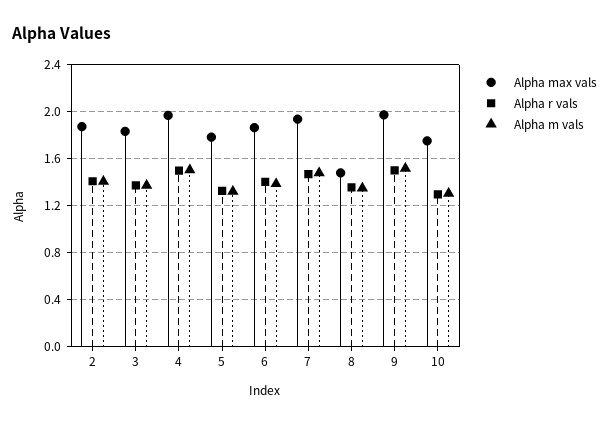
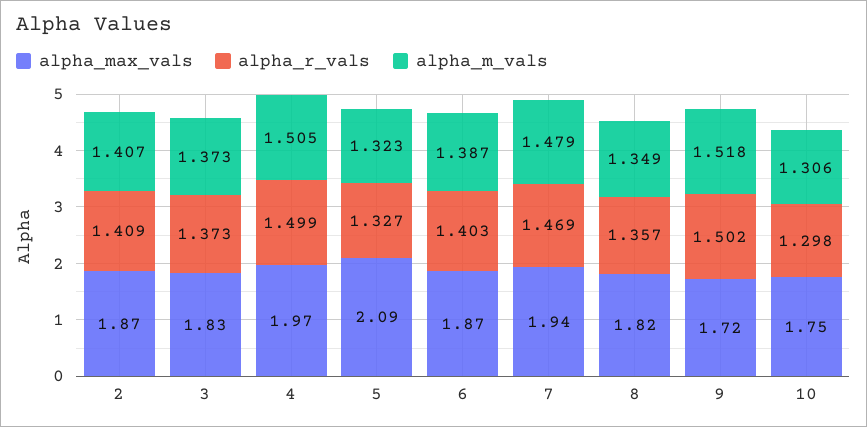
Alpha max vals, 5: 1.8 -> 2.09
Alpha max vals, 8: 1.5 -> 1.82
Alpha max vals, 9: 2 -> 1.72

